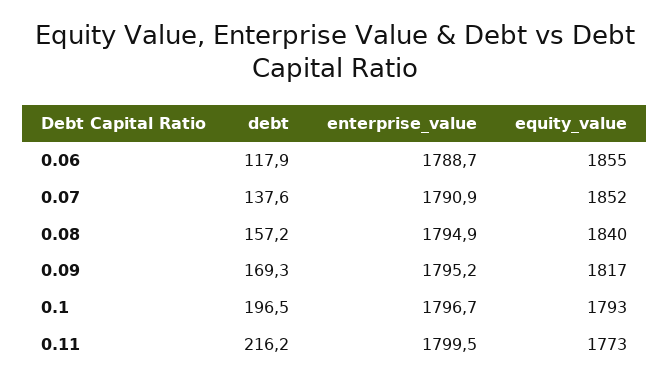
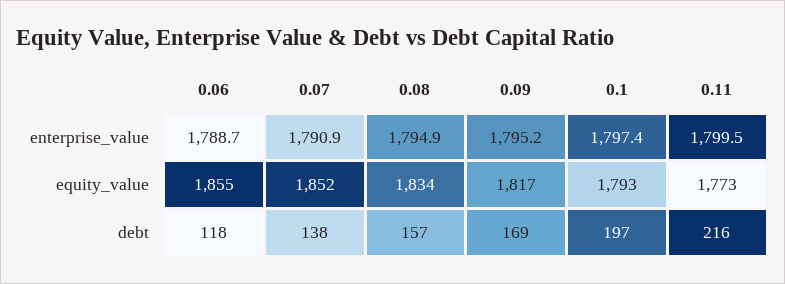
equity_value, 0.08: 1840 -> 1834
enterprise_value, 0.1: 1796.7 -> 1797.4

